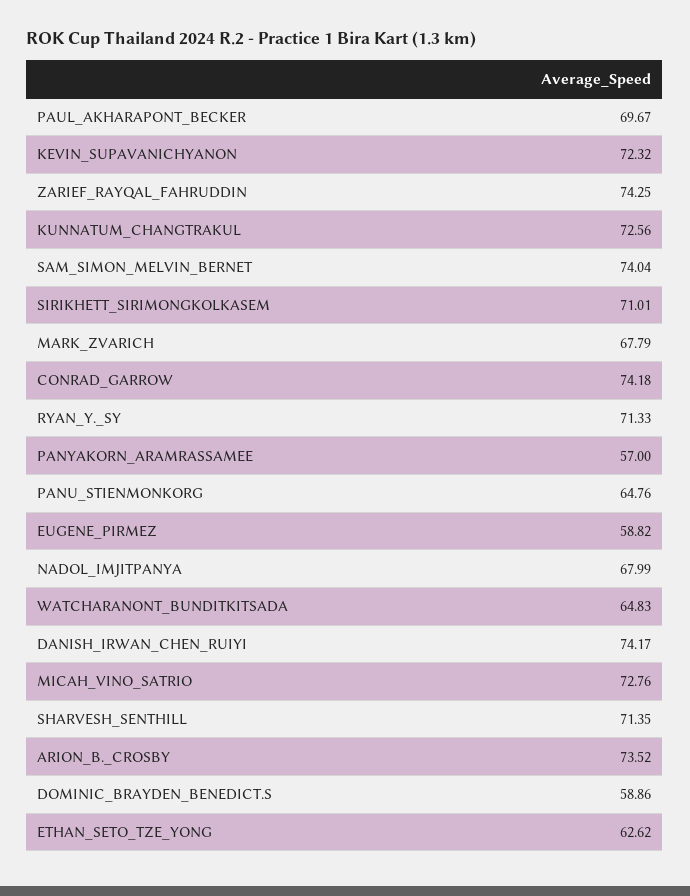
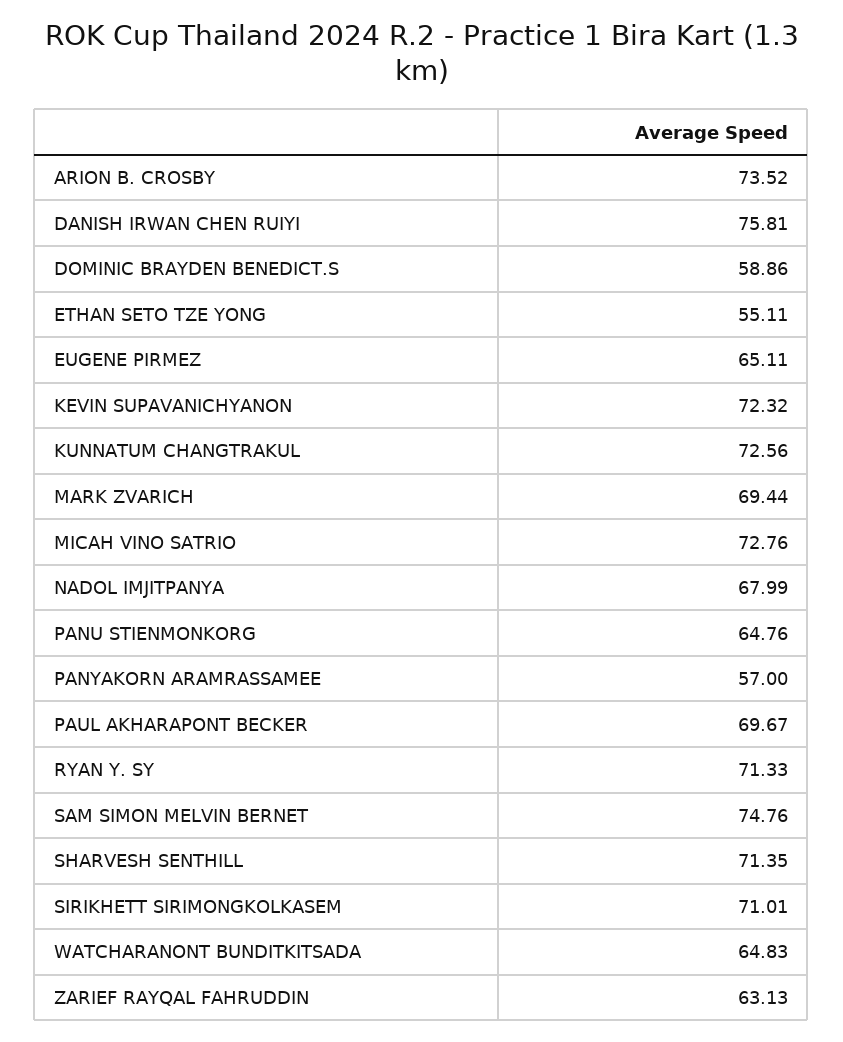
ZARIEF_RAYQAL_FAHRUDDIN: 74.25 -> 63.13
SAM_SIMON_MELVIN_BERNET: 74.04 -> 74.76
MARK_ZVARICH: 67.79 -> 69.44
CONRAD_GARROW: 74.18 -> none
EUGENE_PIRMEZ: 58.82 -> 65.11
DANISH_IRWAN_CHEN_RUIYI: 74.17 -> 75.81
ETHAN_SETO_TZE_YONG: 62.62 -> 55.11

